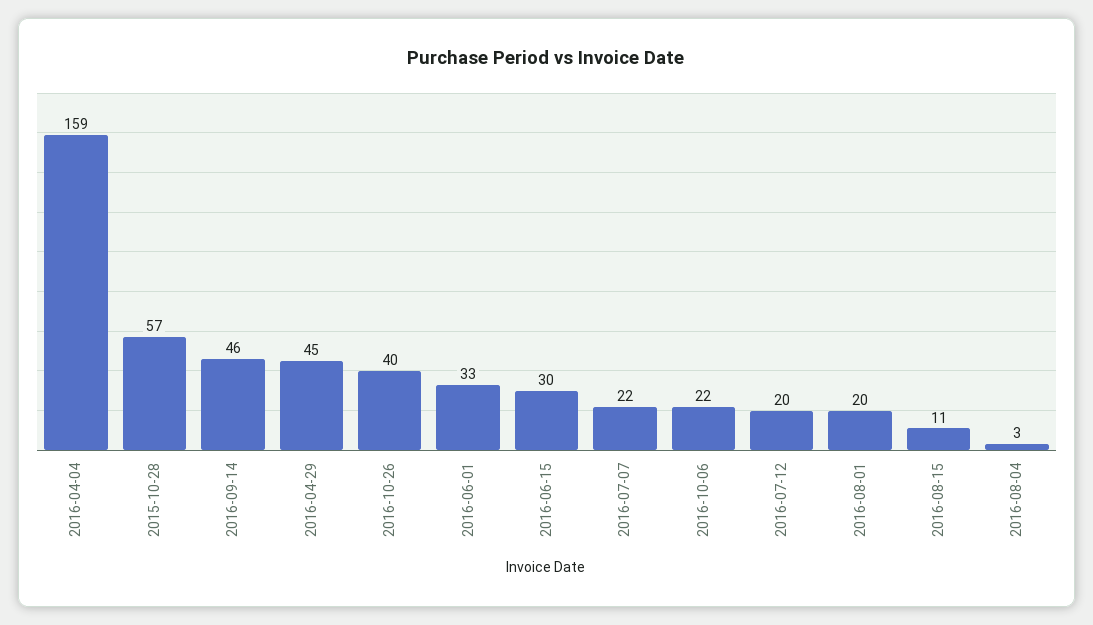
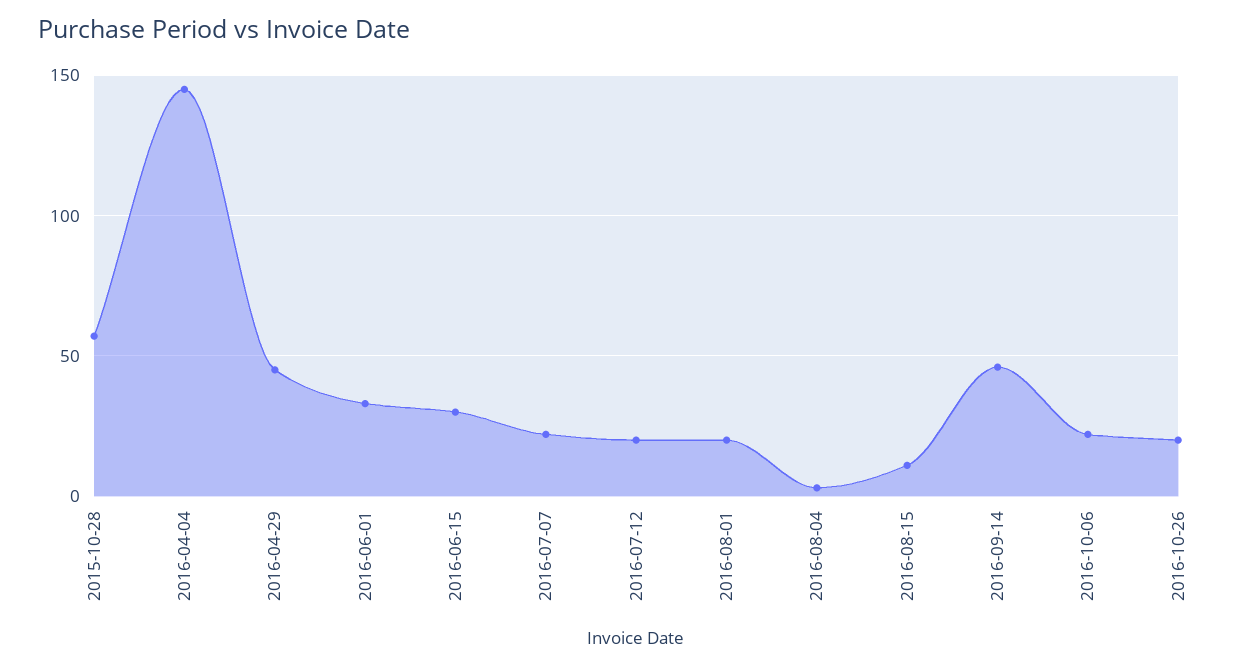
2016-04-04: 159 -> 145
2016-10-26: 40 -> 20

